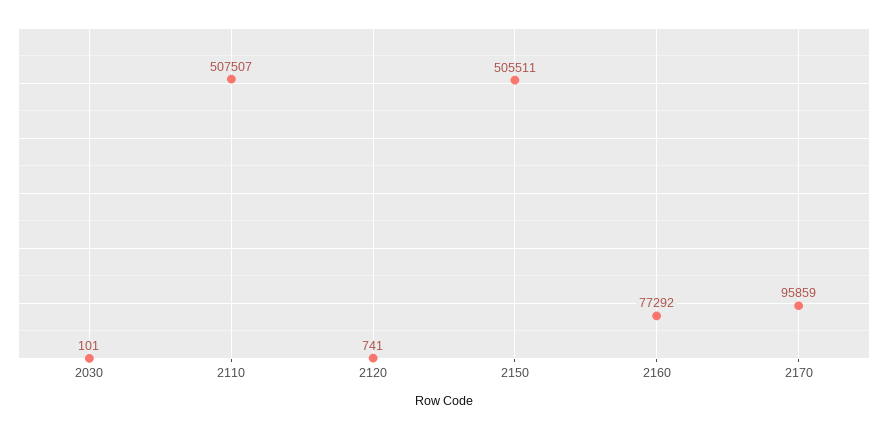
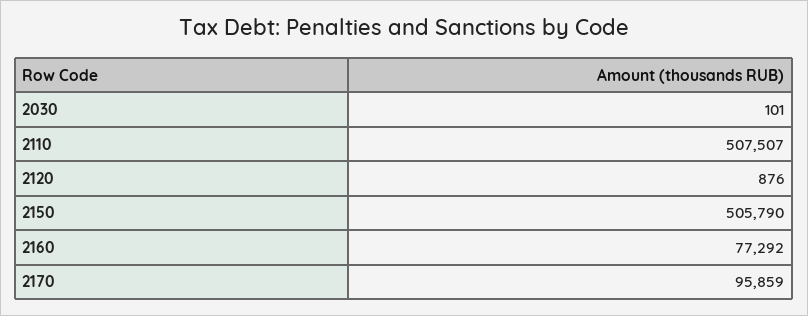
2120: 741 -> 876
2150: 505511 -> 505790

